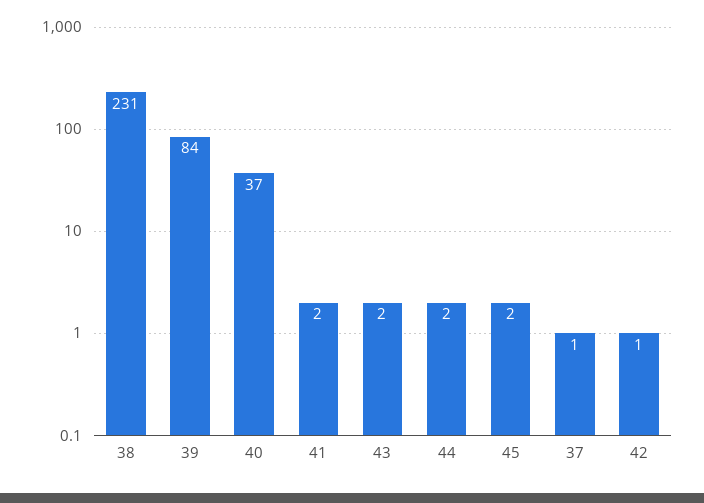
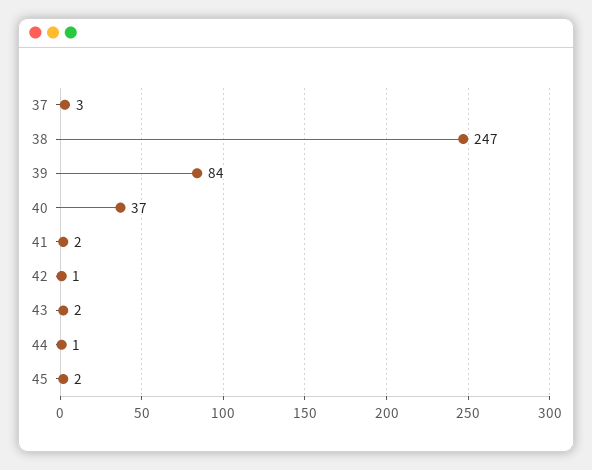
38: 231 -> 247
44: 2 -> 1
37: 1 -> 3

